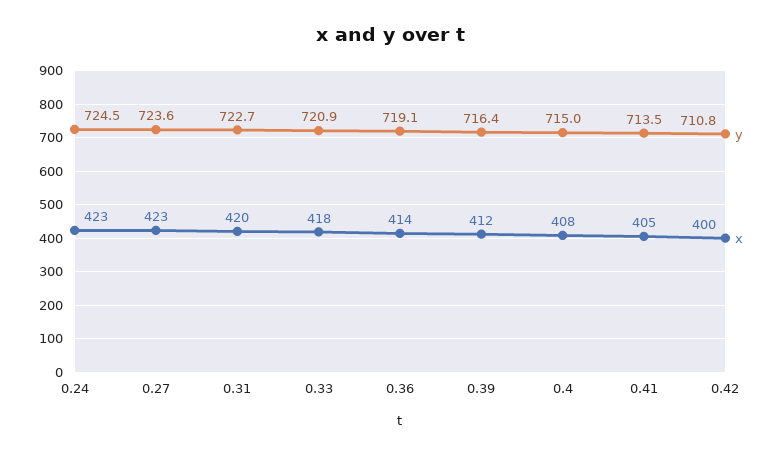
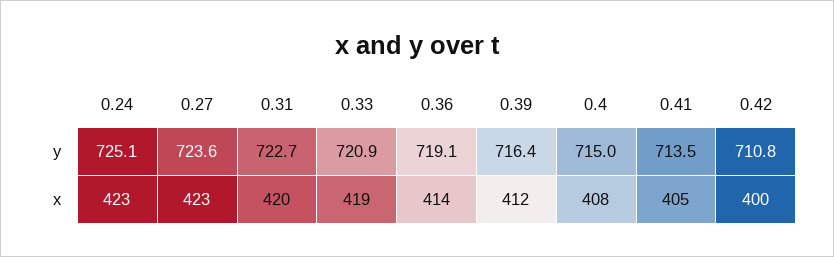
y, 0.24: 724.5 -> 725.1
x, 0.33: 418 -> 419

